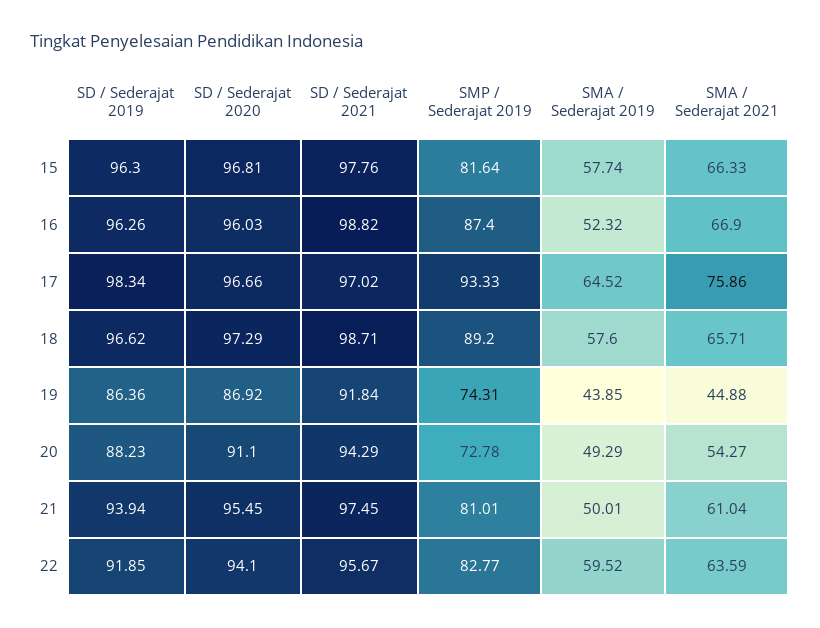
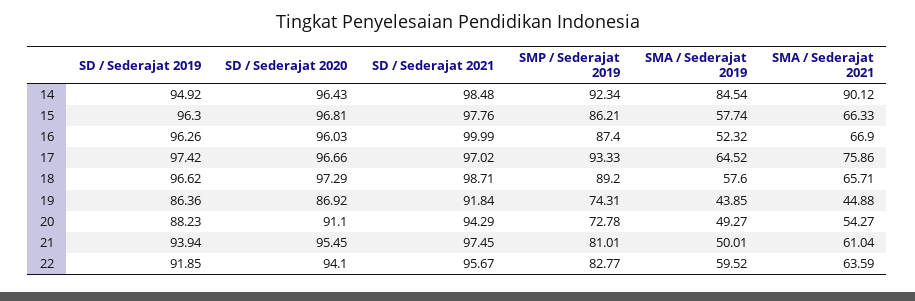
SMP / Sederajat 2019, 15: 81.64 -> 86.21
SD / Sederajat 2021, 16: 98.82 -> 99.99
SD / Sederajat 2019, 17: 98.34 -> 97.42
SMA / Sederajat 2019, 20: 49.29 -> 49.27
SD / Sederajat 2019, 14: none -> 94.92
SD / Sederajat 2020, 14: none -> 96.43
SD / Sederajat 2021, 14: none -> 98.48
SMP / Sederajat 2019, 14: none -> 92.34
SMA / Sederajat 2019, 14: none -> 84.54
SMA / Sederajat 2021, 14: none -> 90.12

